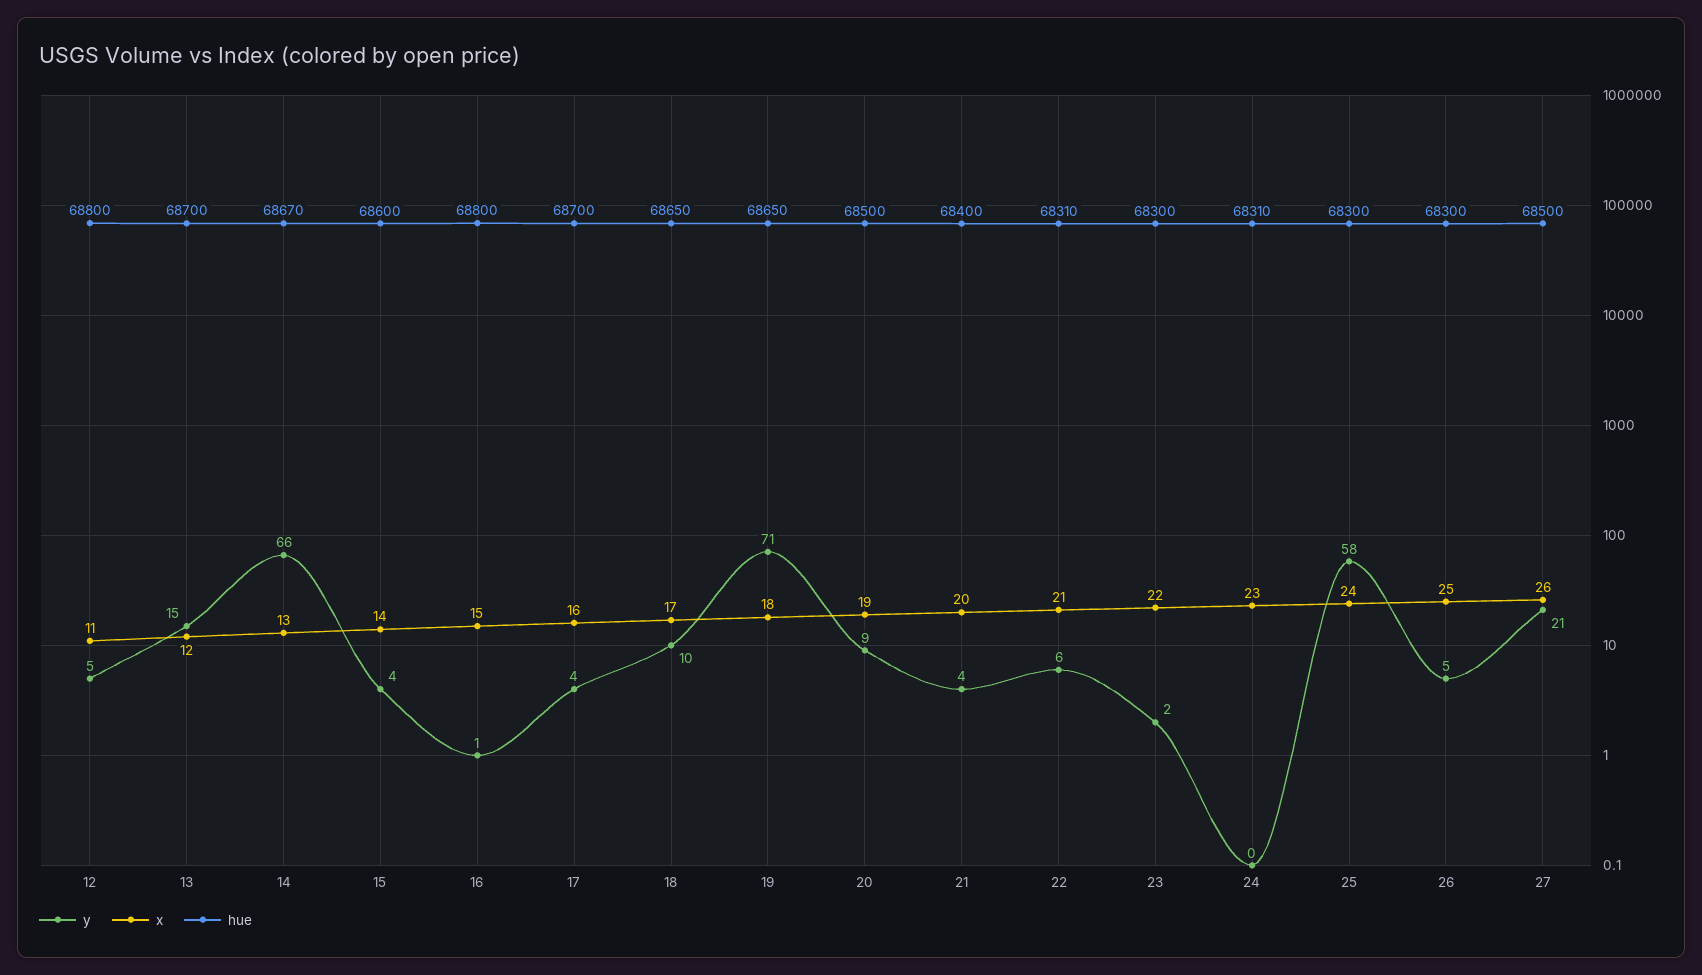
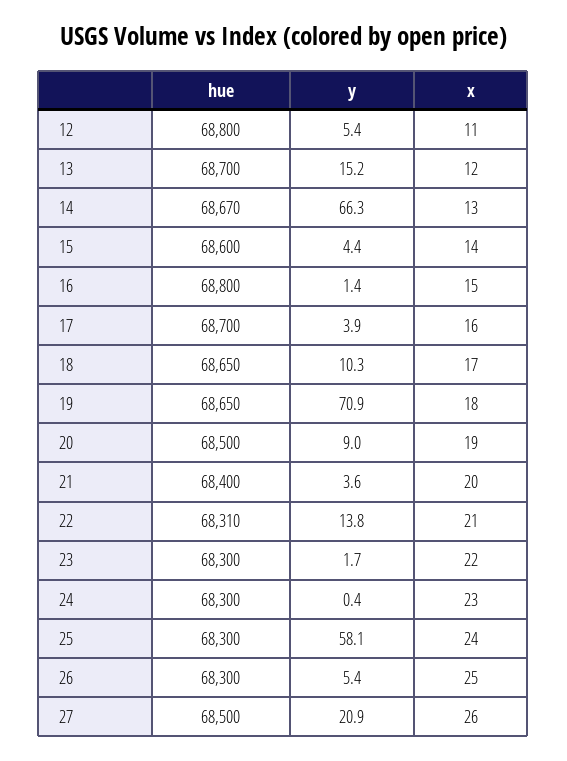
y, 22: 6 -> 13.8
hue, 24: 68310 -> 68300

